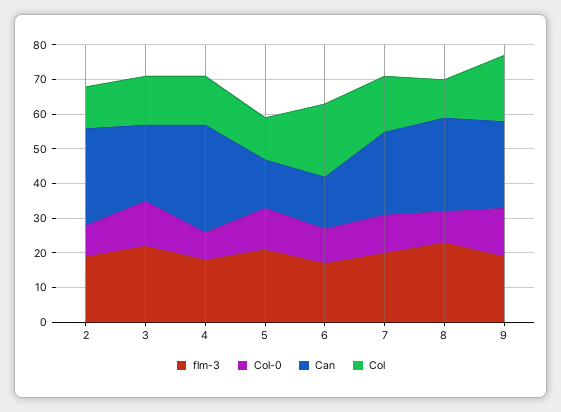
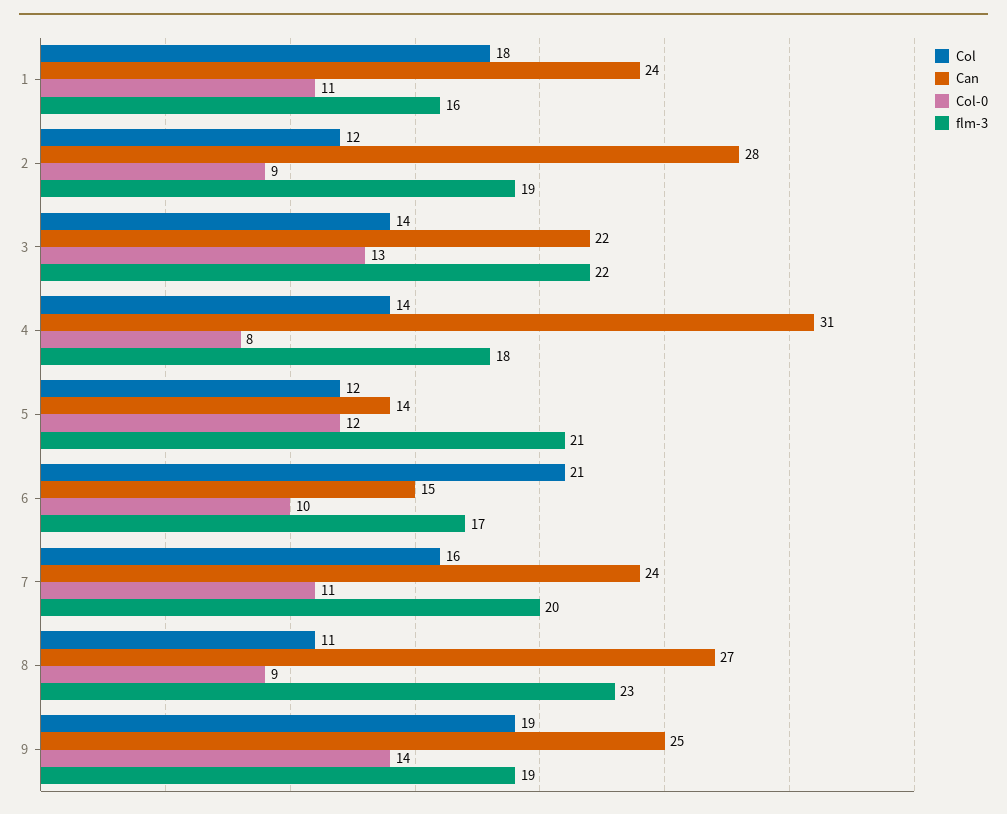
Col, 1: none -> 18
Can, 1: none -> 24
Col-0, 1: none -> 11
flm-3, 1: none -> 16

